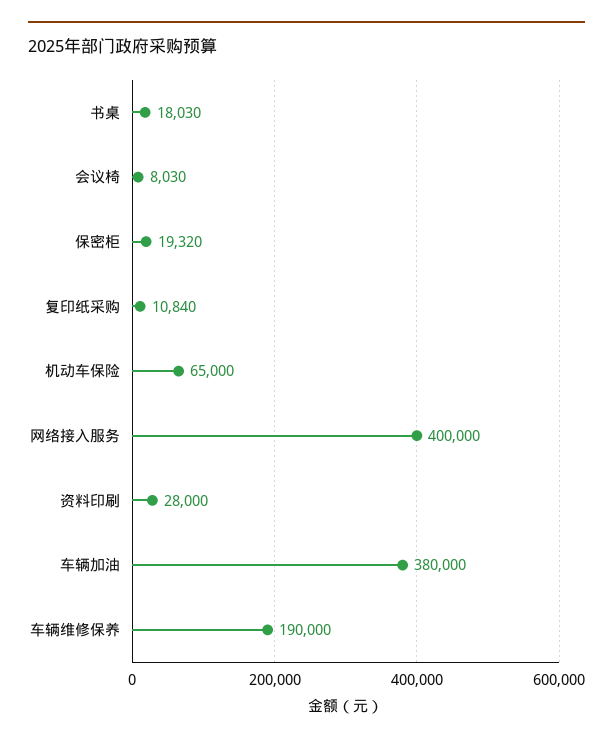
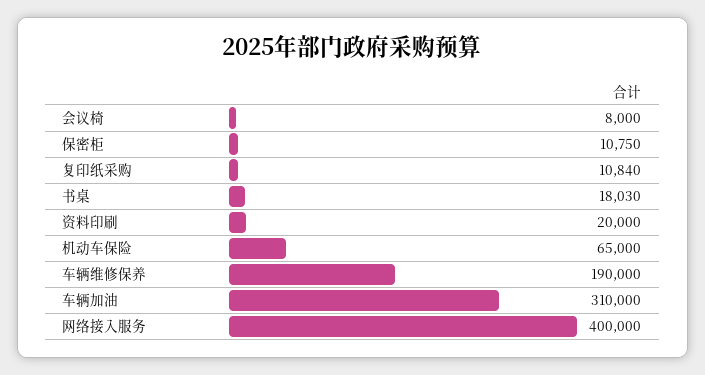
会议椅: 8030 -> 8000
保密柜: 19320 -> 10750
资料印刷: 28000 -> 20000
车辆加油: 380000 -> 310000

